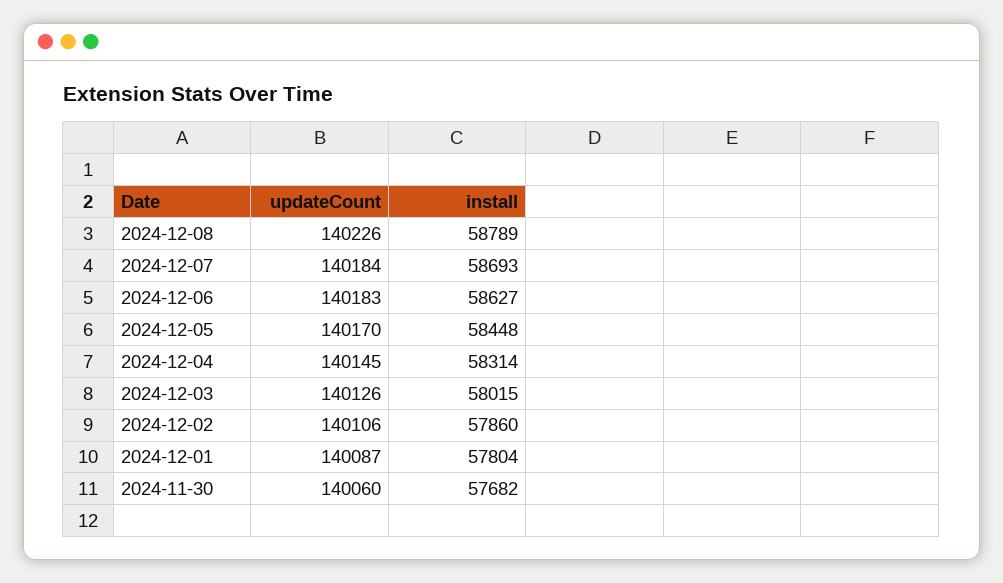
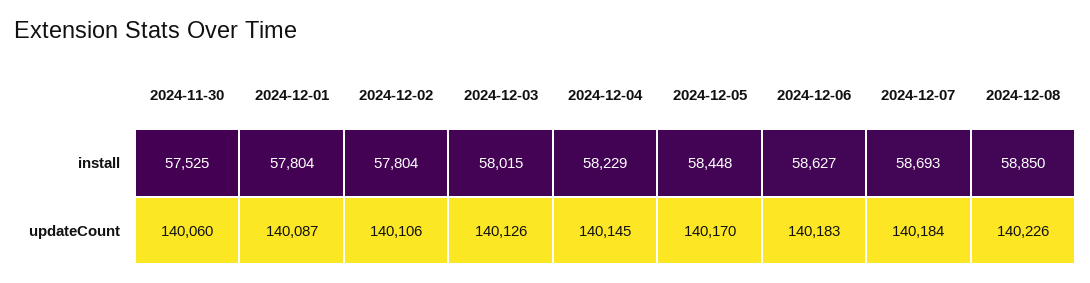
install, 2024-12-08: 58789 -> 58850
install, 2024-12-04: 58314 -> 58229
install, 2024-12-02: 57860 -> 57804
install, 2024-11-30: 57682 -> 57525

